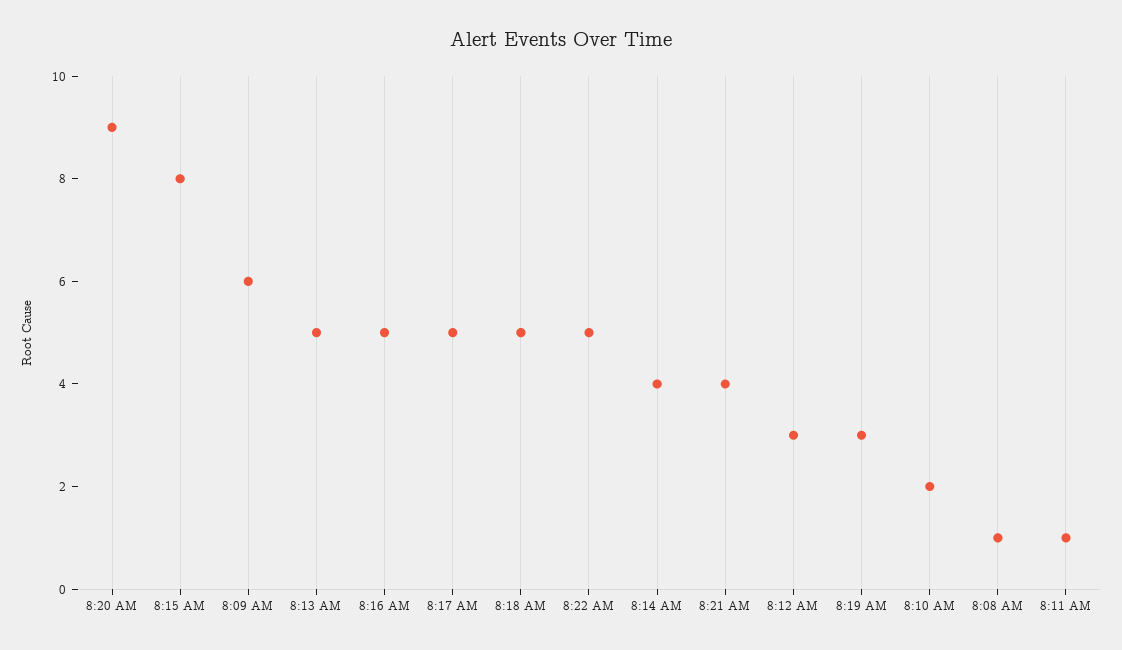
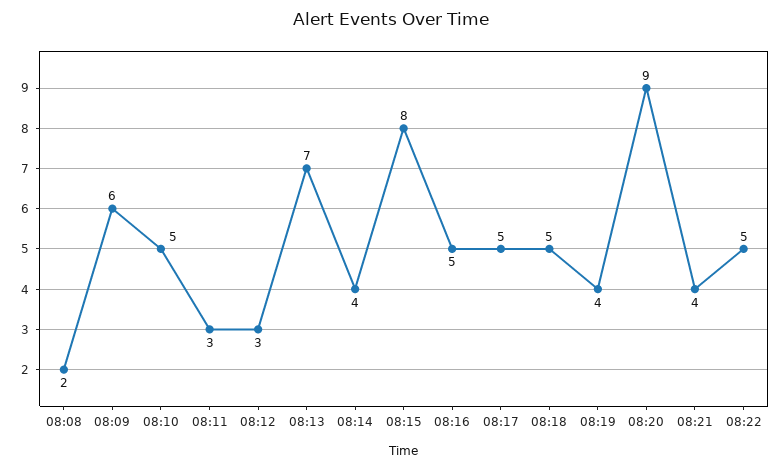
8:13 AM: 5 -> 7
8:19 AM: 3 -> 4
8:10 AM: 2 -> 5
8:08 AM: 1 -> 2
8:11 AM: 1 -> 3

